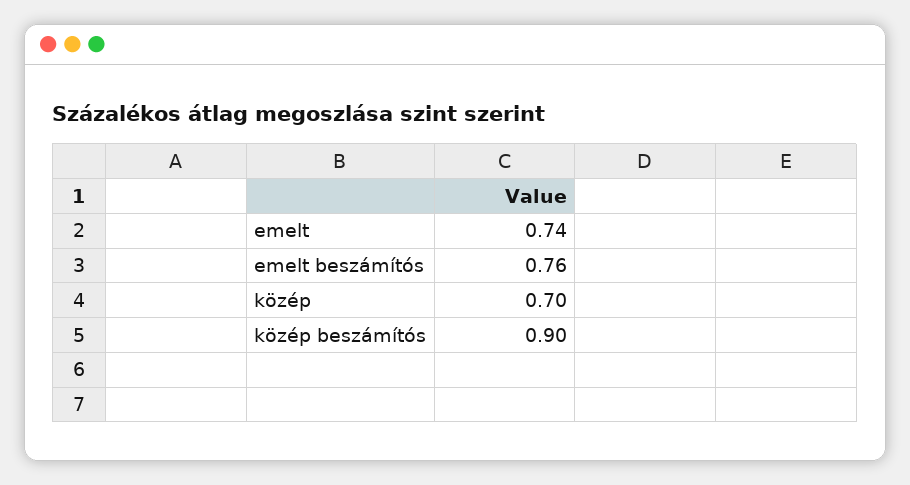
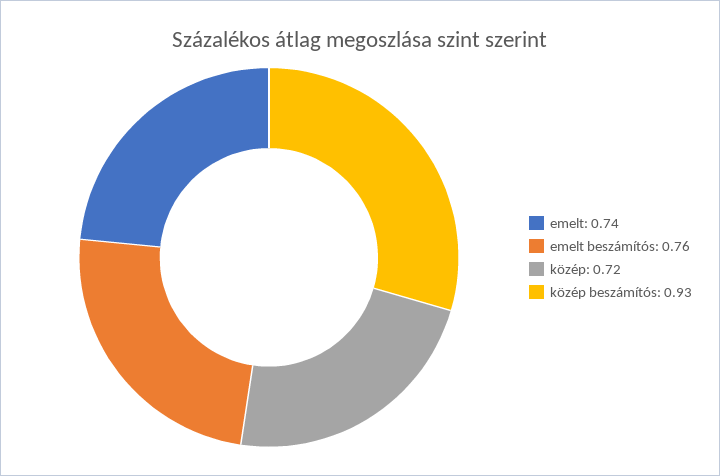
közép: 0.7 -> 0.72
közép beszámítós: 0.9 -> 0.93

